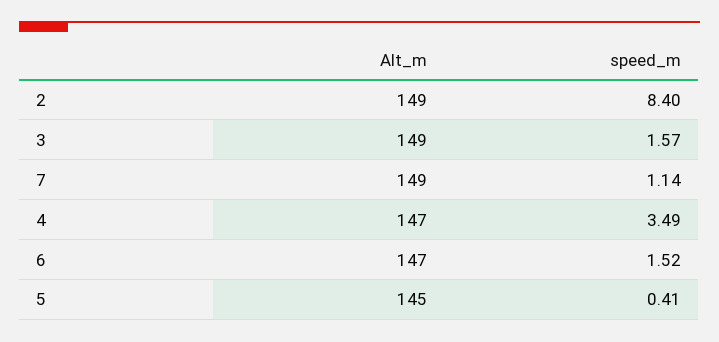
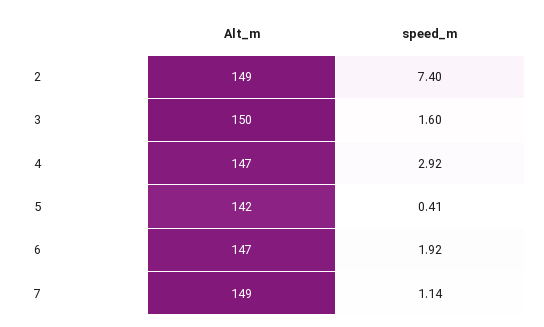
speed_m, 2: 8.4 -> 7.4
Alt_m, 3: 149 -> 150
speed_m, 3: 1.57 -> 1.6
speed_m, 4: 3.49 -> 2.92
speed_m, 6: 1.52 -> 1.92
Alt_m, 5: 145 -> 142

